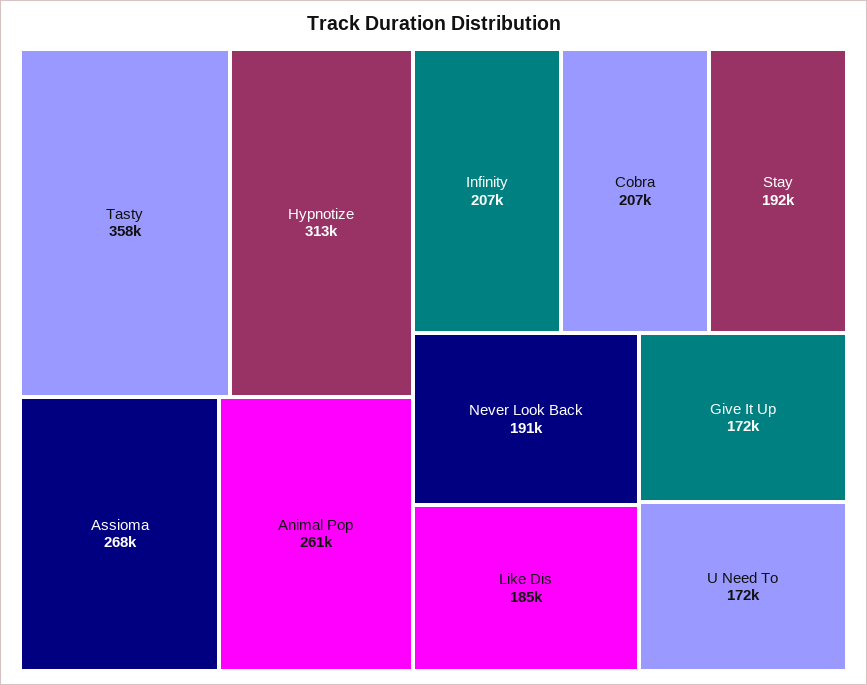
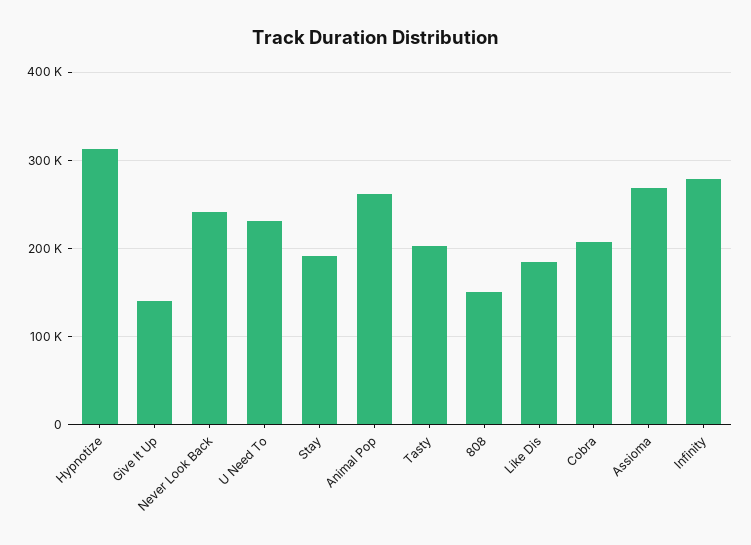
Tasty: 358000 -> 200000
Infinity: 207000 -> 280000
Never Look Back: 191000 -> 240000
Give It Up: 172000 -> 140000
U Need To: 172000 -> 230000
808: none -> 150000

